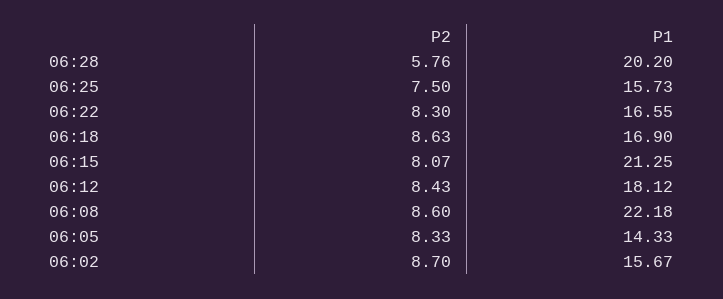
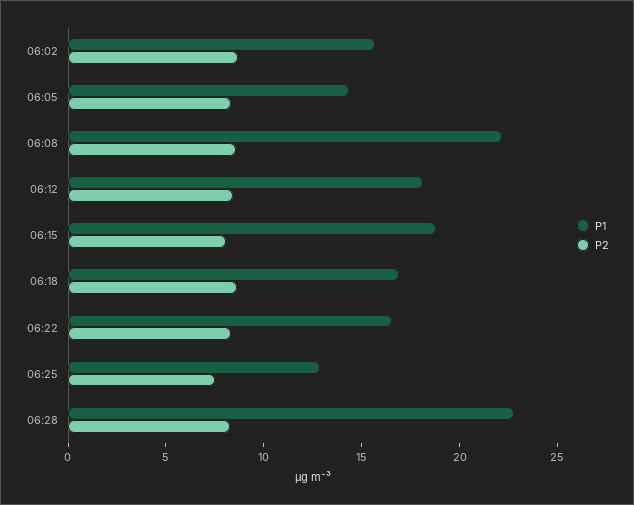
P2, 06:28: 5.76 -> 8
P1, 06:28: 20.2 -> 23
P1, 06:25: 15.73 -> 13
P1, 06:15: 21.25 -> 19

